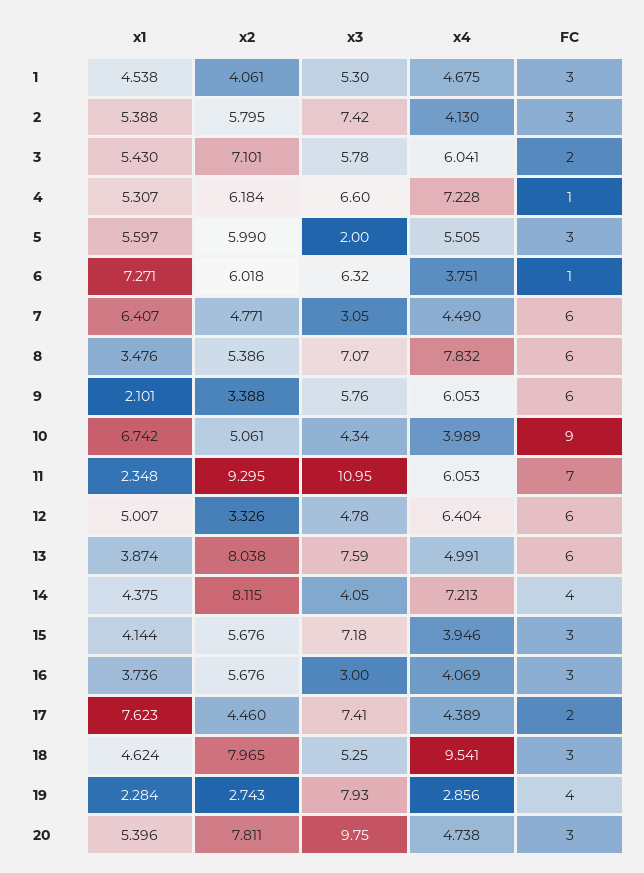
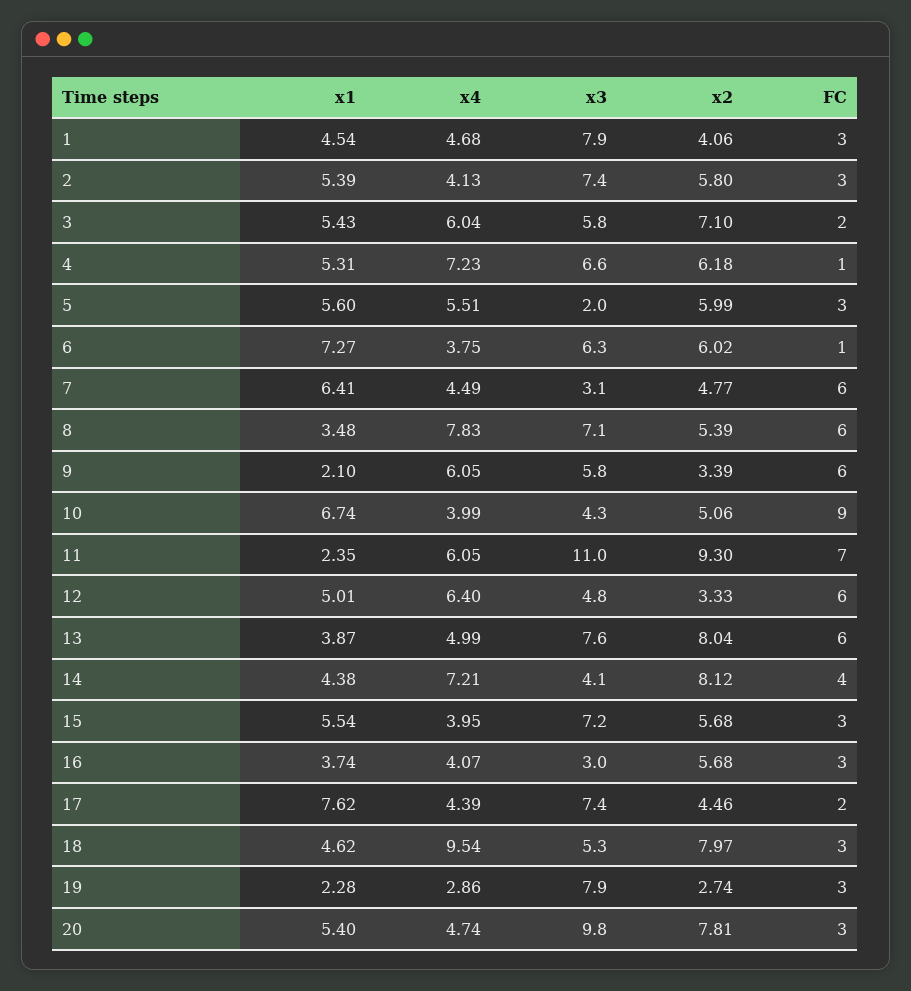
x3, 1: 5.3 -> 7.9
x1, 15: 4.144 -> 5.54
FC, 19: 4 -> 3

